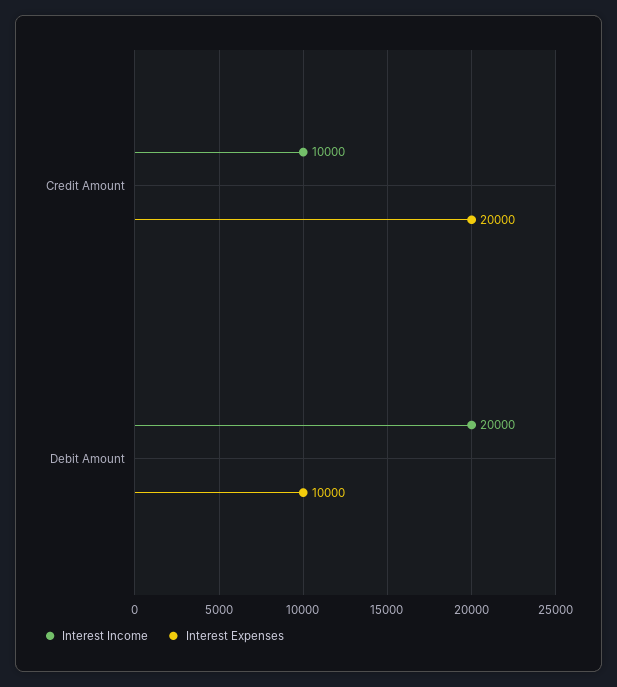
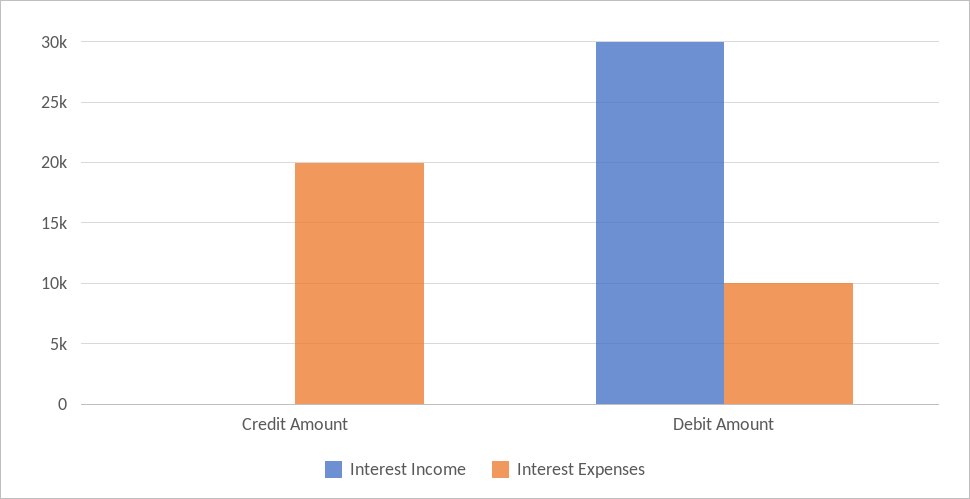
Interest Income, Credit Amount: 10000 -> 0
Interest Income, Debit Amount: 20000 -> 30000

